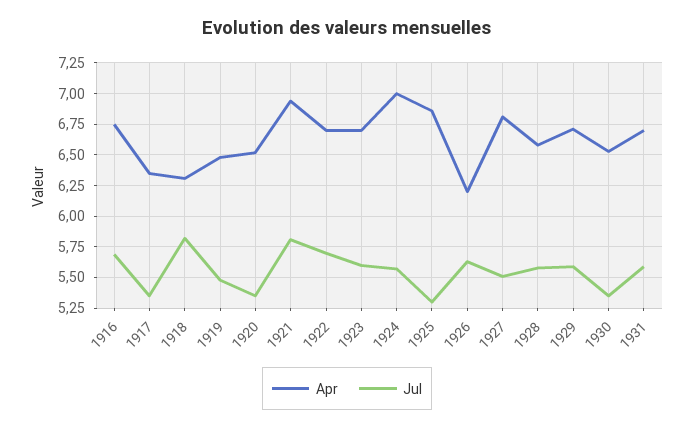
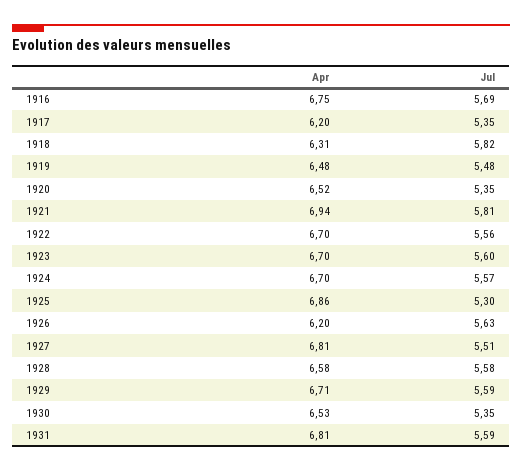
Apr, 1917: 6.35 -> 6.2
Jul, 1922: 5.7 -> 5.56
Apr, 1924: 7 -> 6.7
Apr, 1931: 6.7 -> 6.81

